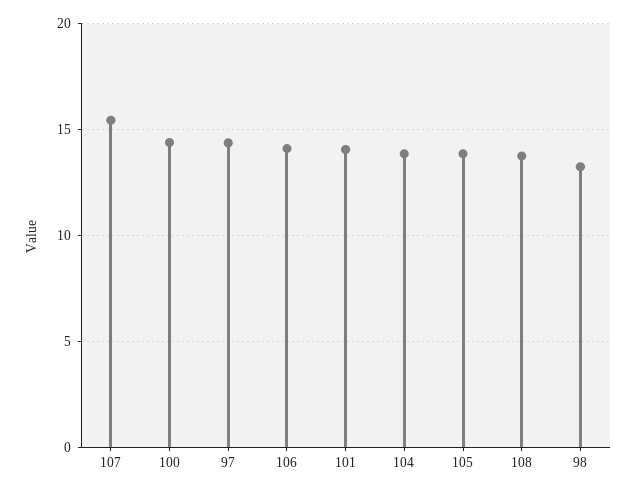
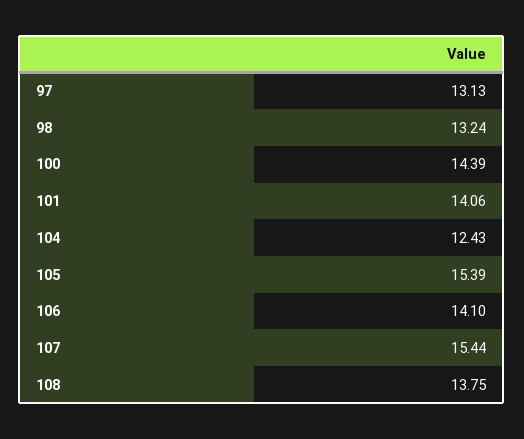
97: 14.5 -> 13.13
104: 14 -> 12.43
105: 14 -> 15.39

